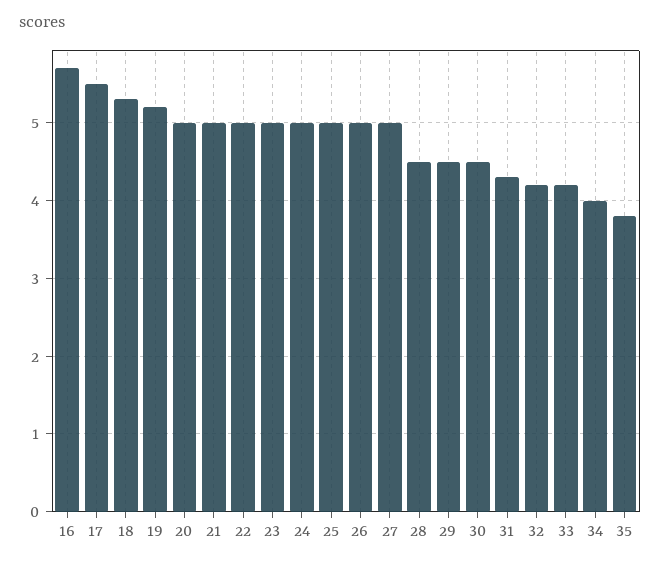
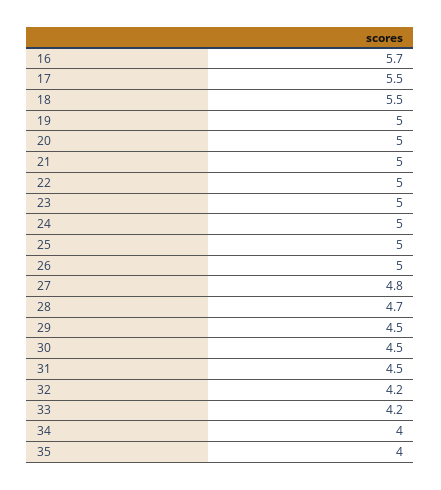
18: 5.3 -> 5.5
19: 5.2 -> 5
27: 5 -> 4.8
28: 4.5 -> 4.7
31: 4.3 -> 4.5
35: 3.8 -> 4

